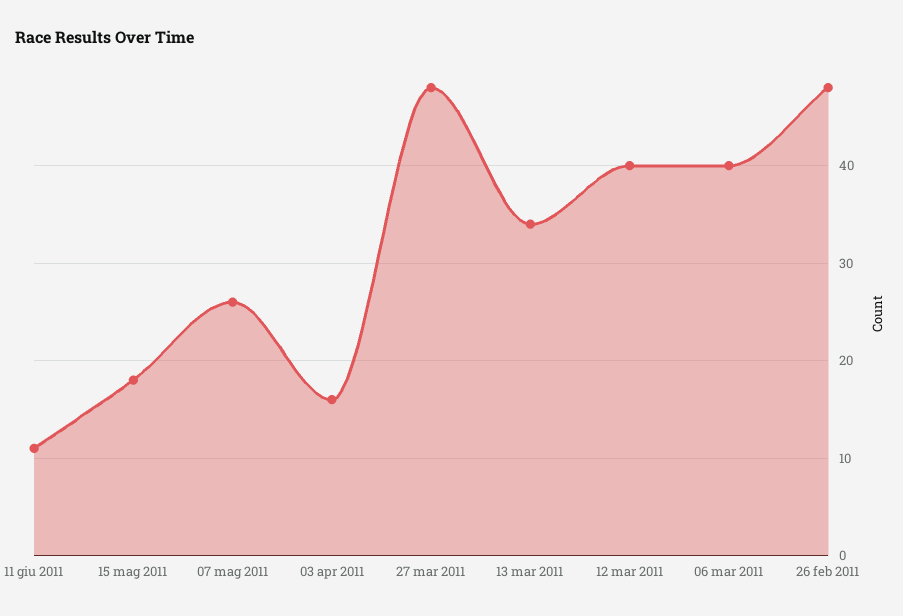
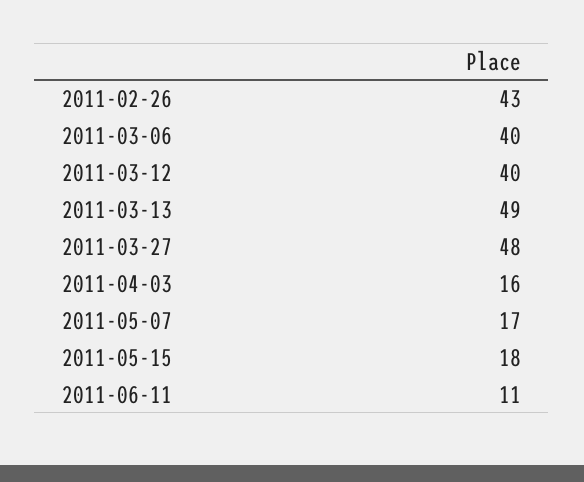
07 mag 2011: 26 -> 17
13 mar 2011: 34 -> 49
26 feb 2011: 48 -> 43

